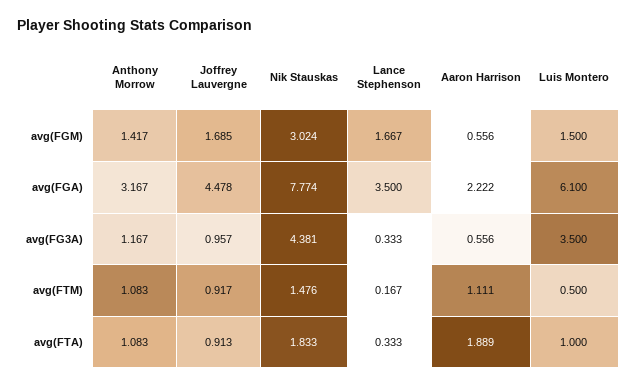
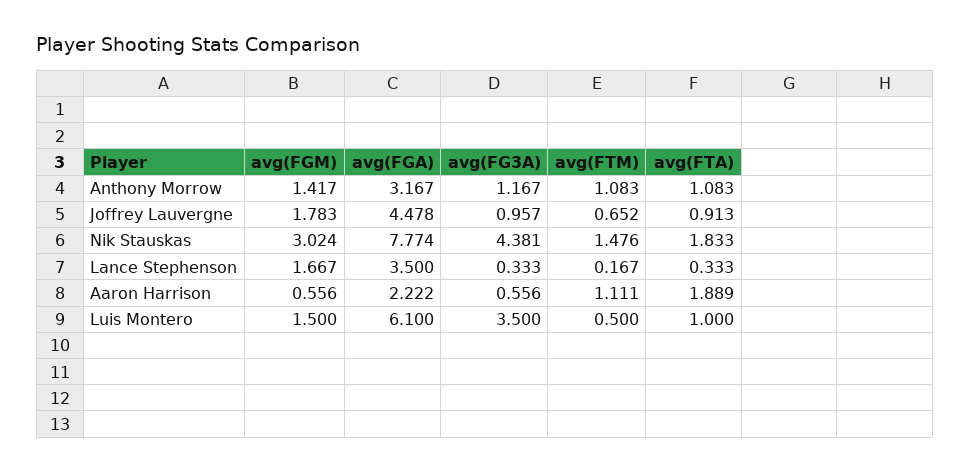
Joffrey Lauvergne, avg(FGM): 1.685 -> 1.783
Joffrey Lauvergne, avg(FTM): 0.917 -> 0.652

